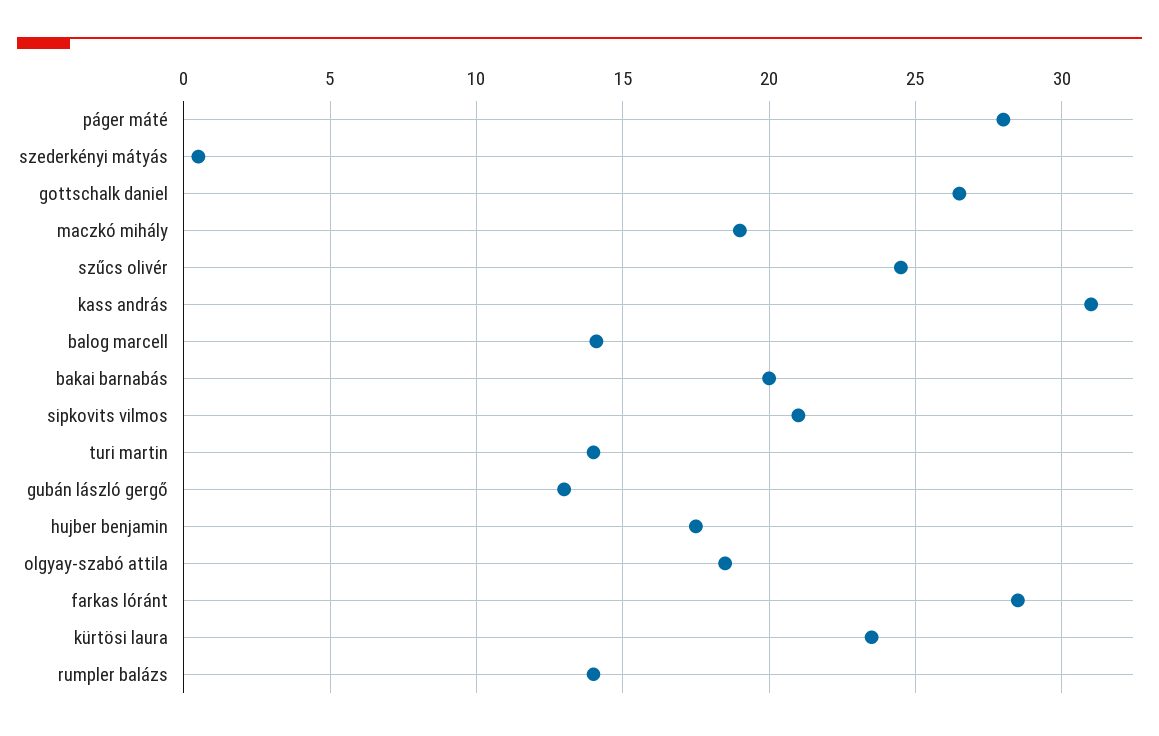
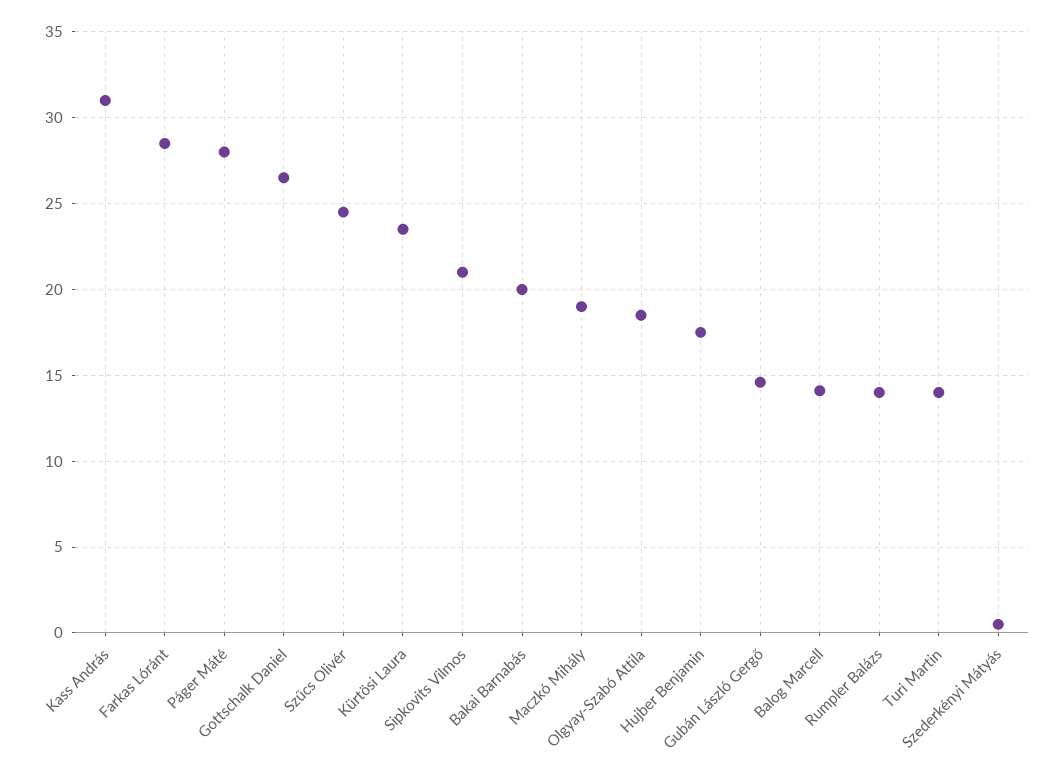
gubán lászló gergő: 13 -> 14.5

